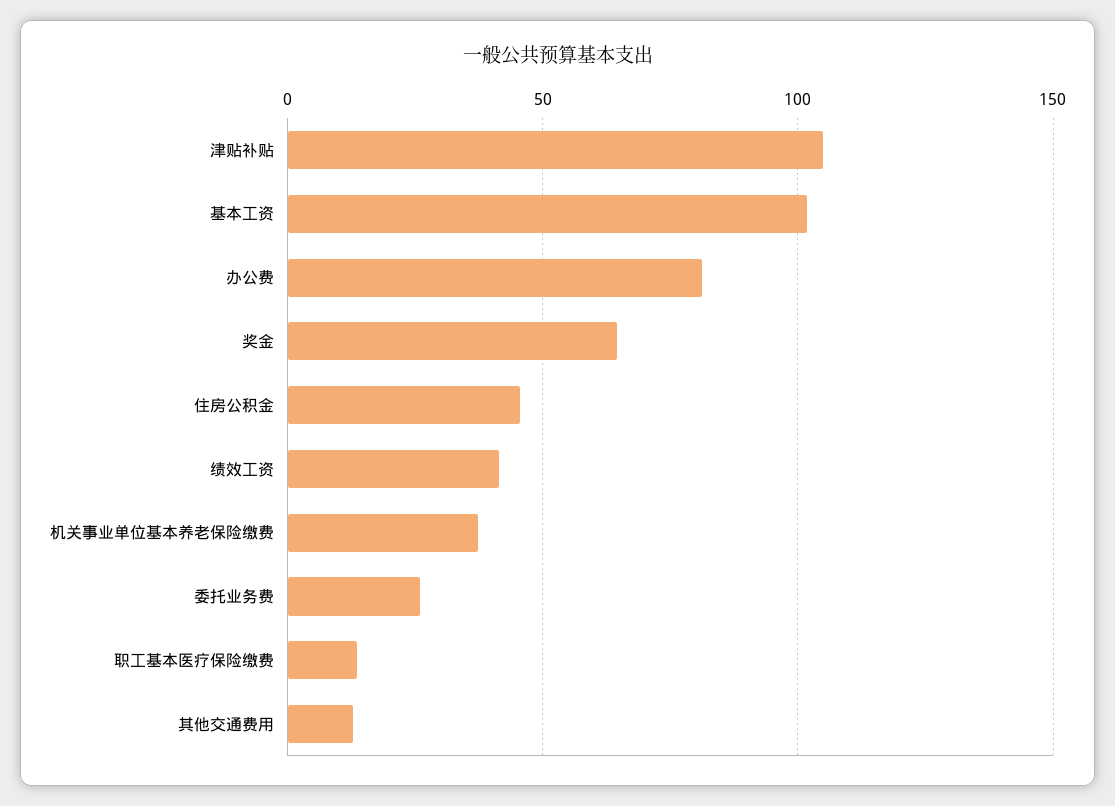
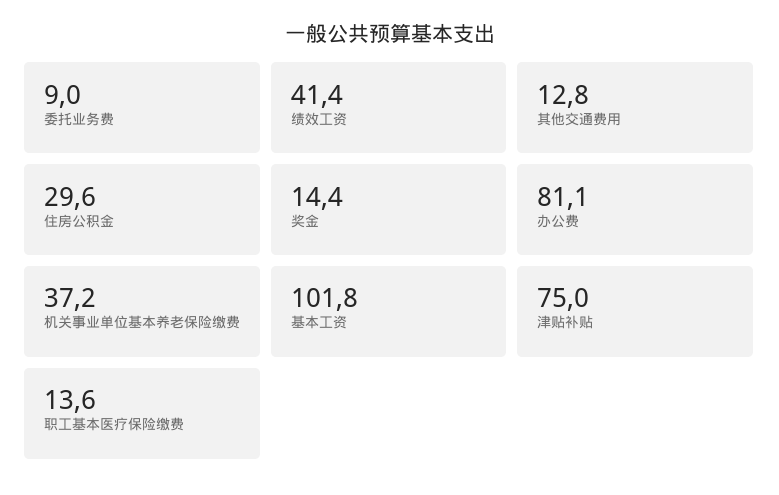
津贴补贴: 105 -> 75
奖金: 65 -> 14.4
住房公积金: 45 -> 29.6
委托业务费: 25 -> 9

